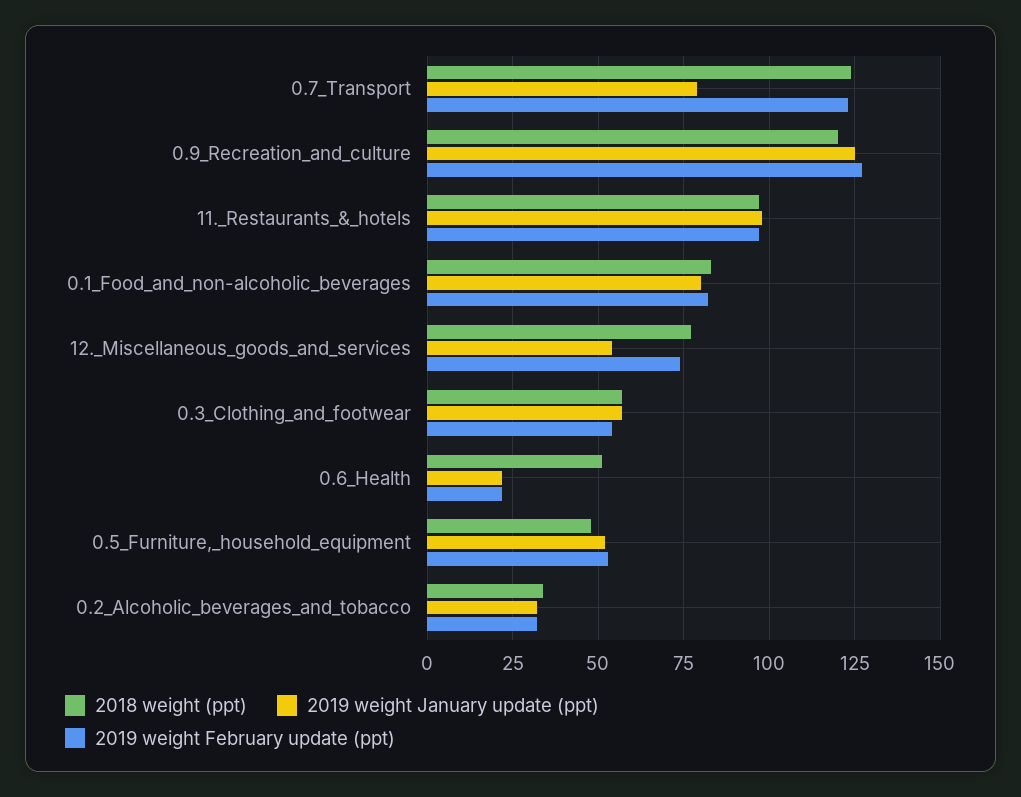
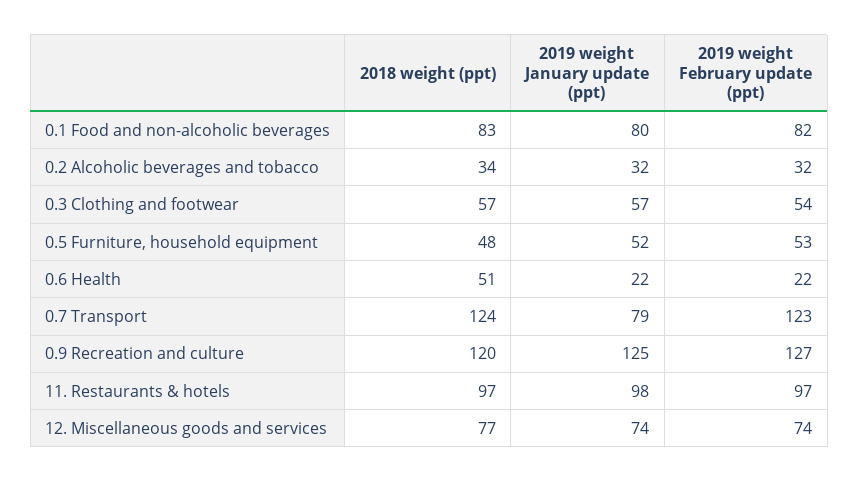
2019 weight January update (ppt), 12._Miscellaneous_goods_and_services: 55 -> 74

